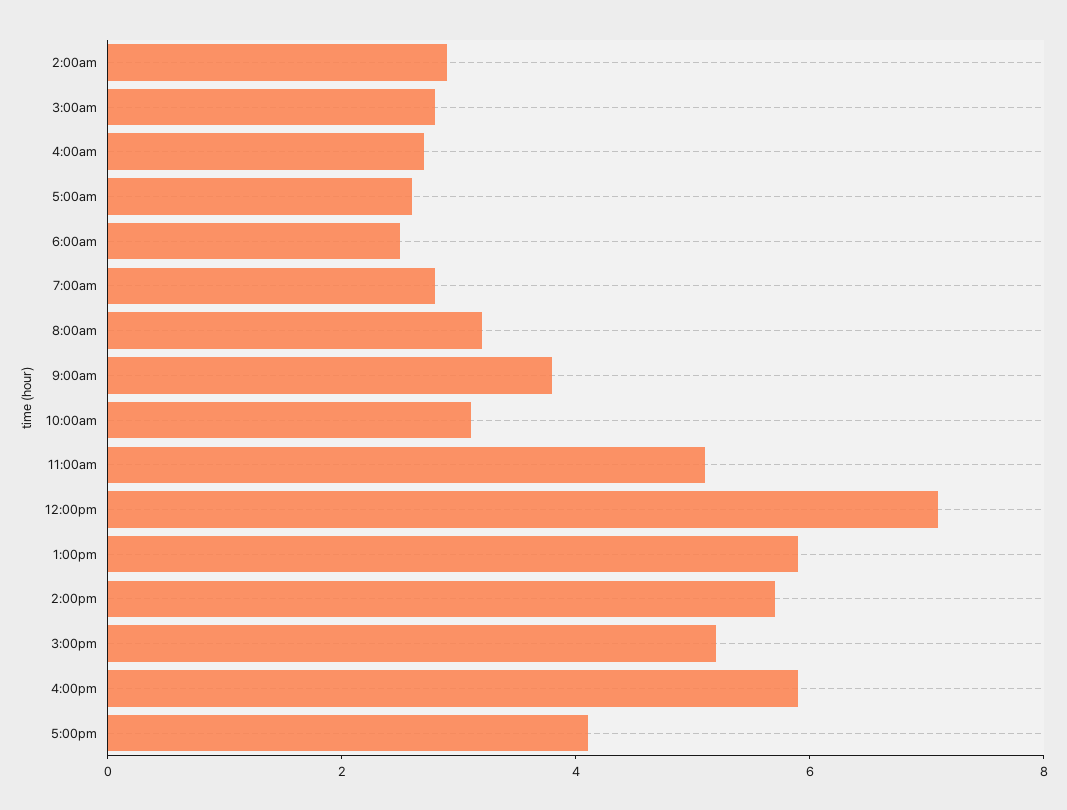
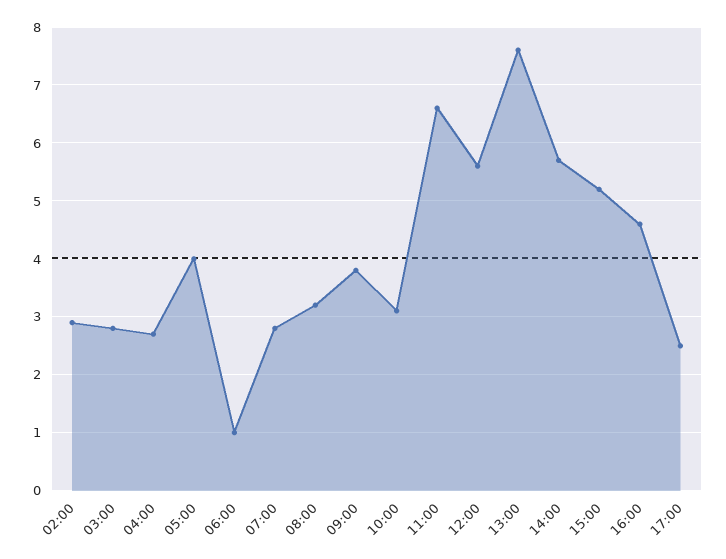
5:00am: 2.5 -> 4
6:00am: 2.5 -> 1
11:00am: 5 -> 6.5
12:00pm: 7 -> 5.5
1:00pm: 6 -> 7.5
4:00pm: 6 -> 4.5
5:00pm: 4 -> 2.5

